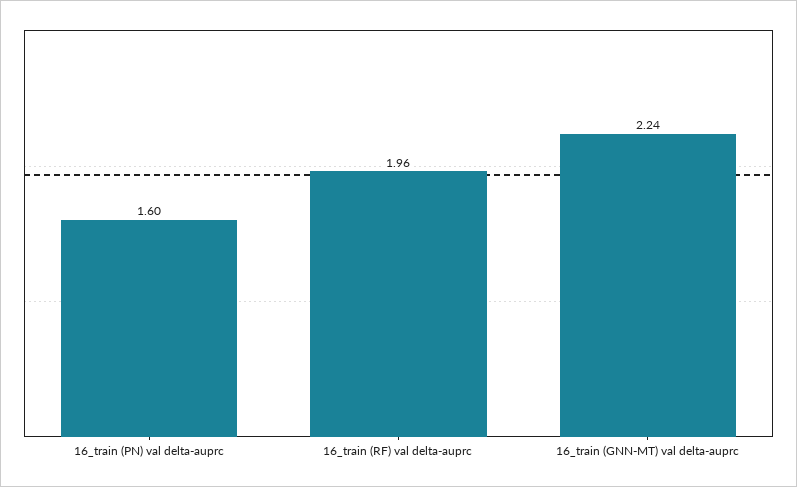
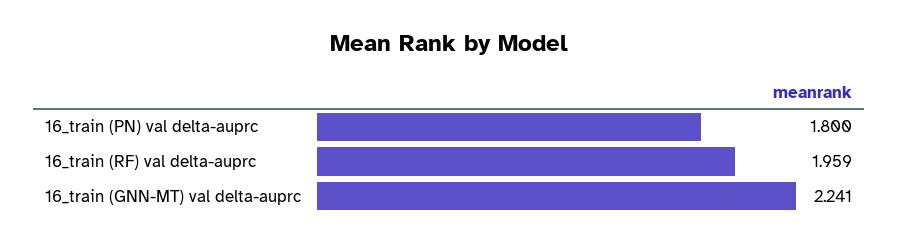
16_train (PN) val delta-auprc: 1.6 -> 1.8

